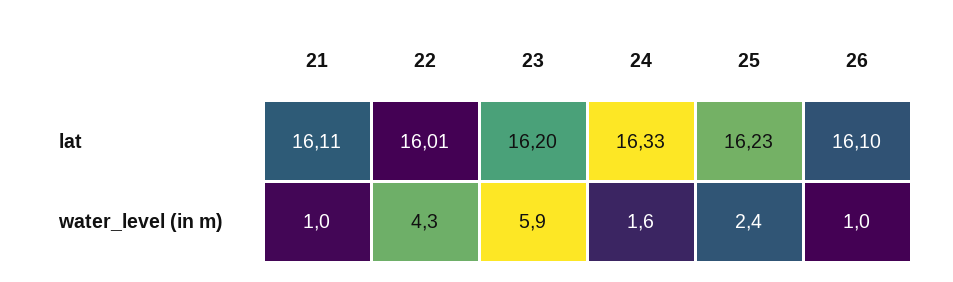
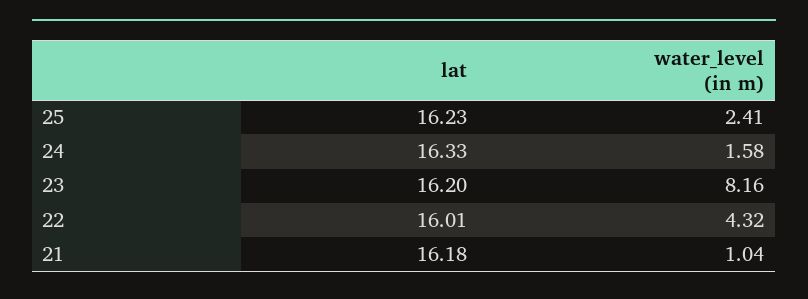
21, lat: 16.11 -> 16.18
26, lat: 16.1 -> none
23, water_level (in m): 5.9 -> 8.16
26, water_level (in m): 1 -> none

